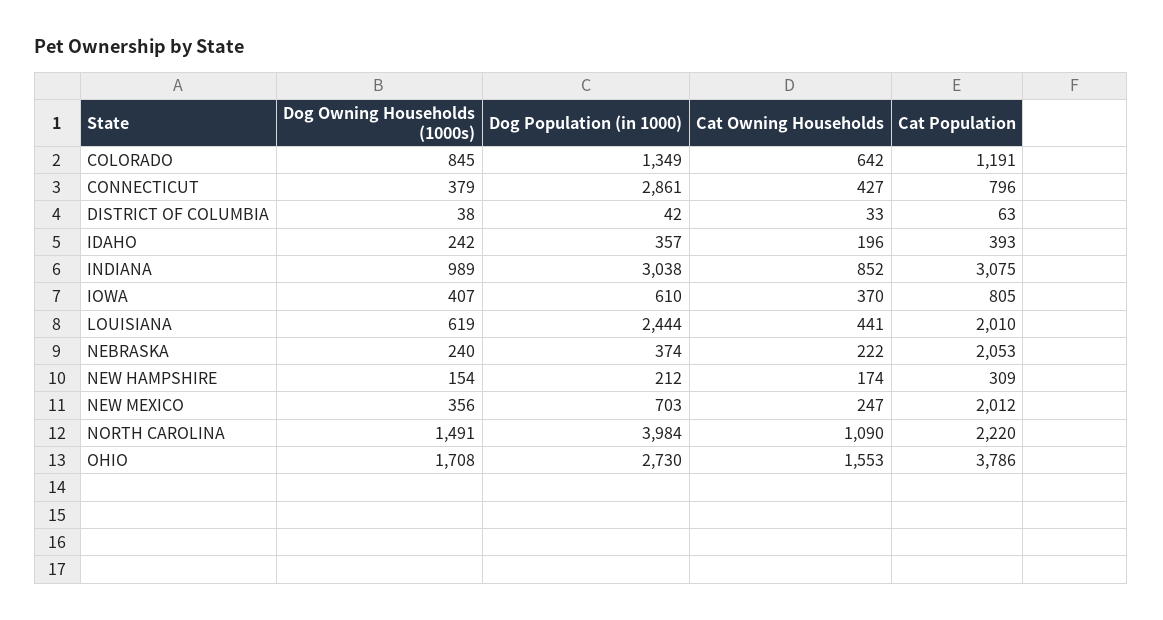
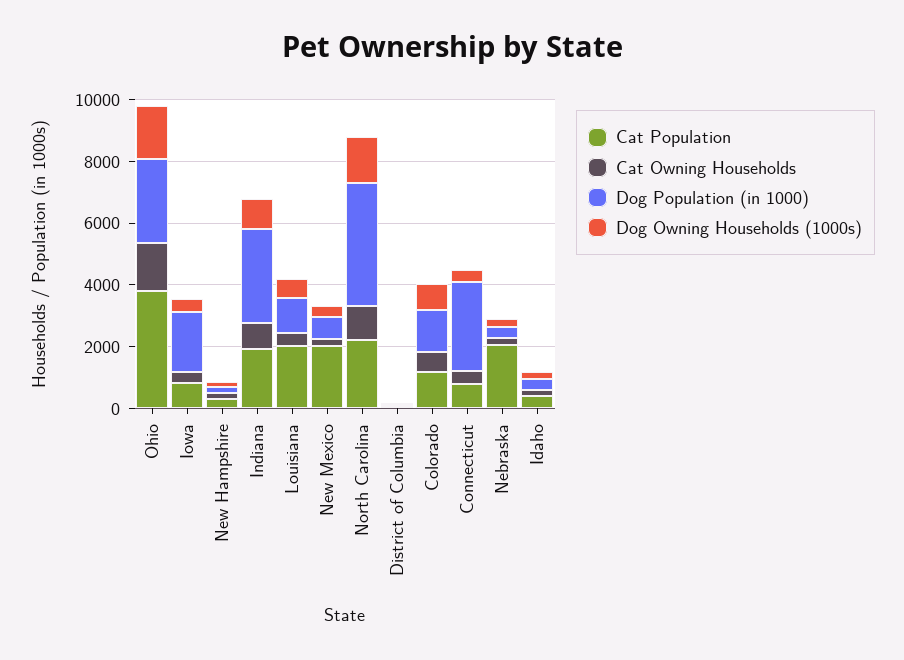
Cat Population, INDIANA: 3075 -> 2000
Dog Population (in 1000), IOWA: 610 -> 2000
Dog Population (in 1000), LOUISIANA: 2444 -> 1000

